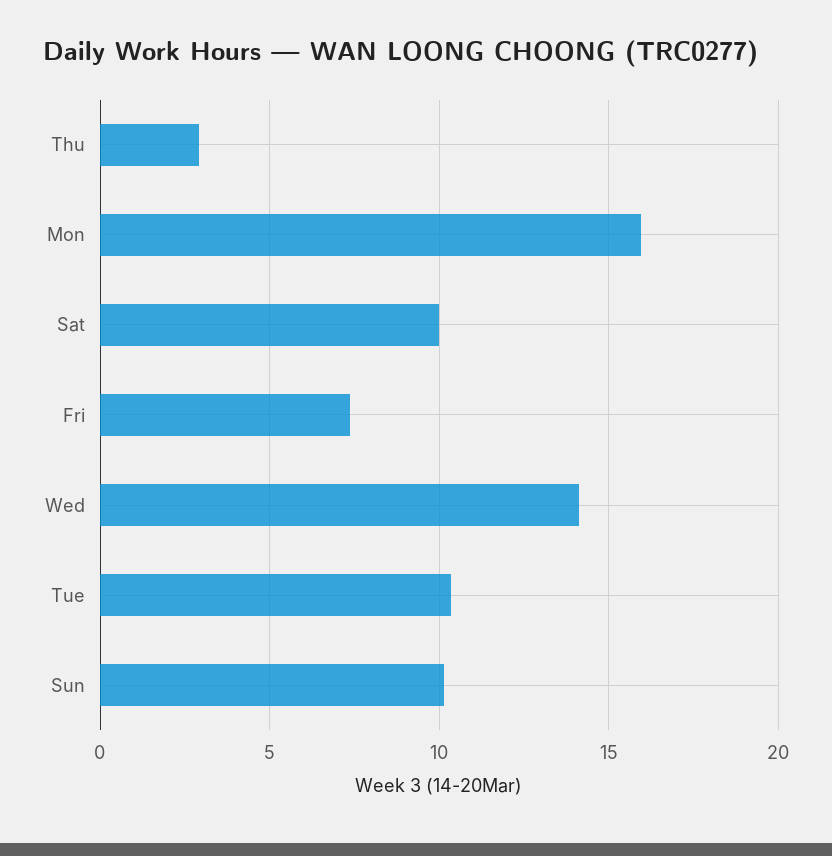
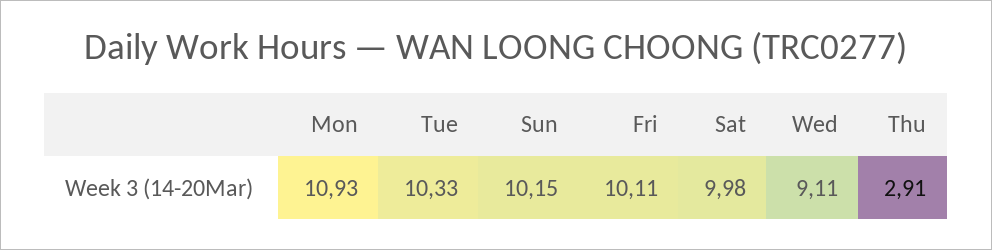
Mon: 16 -> 10.93
Fri: 7.5 -> 10.11
Wed: 14 -> 9.11

